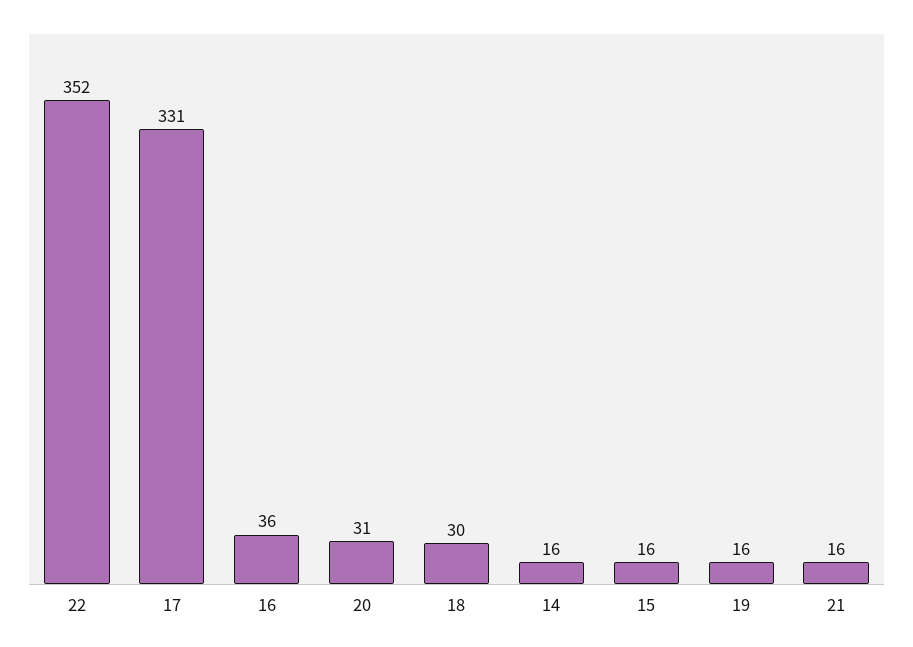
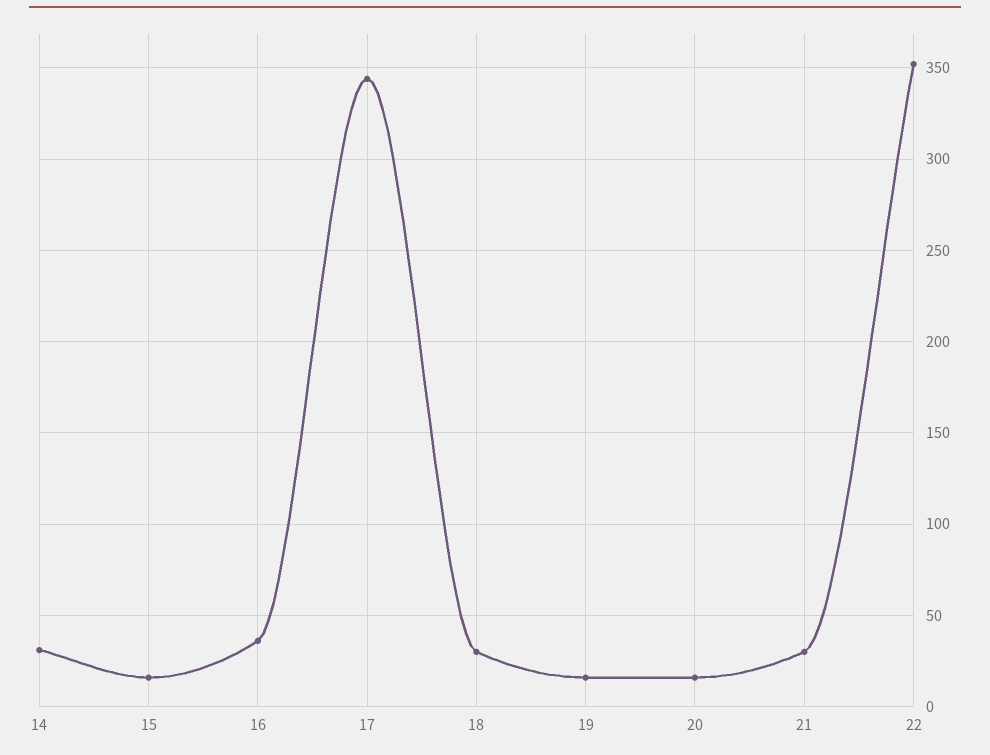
17: 331 -> 345
20: 31 -> 15
14: 16 -> 30
21: 16 -> 30

